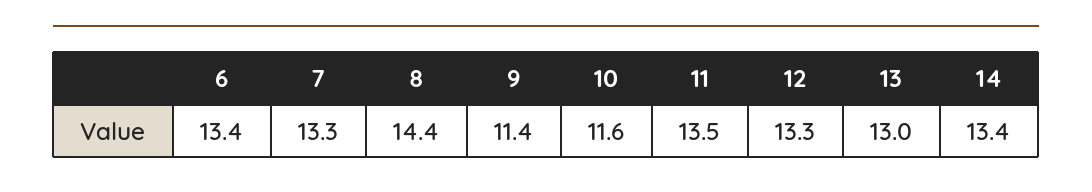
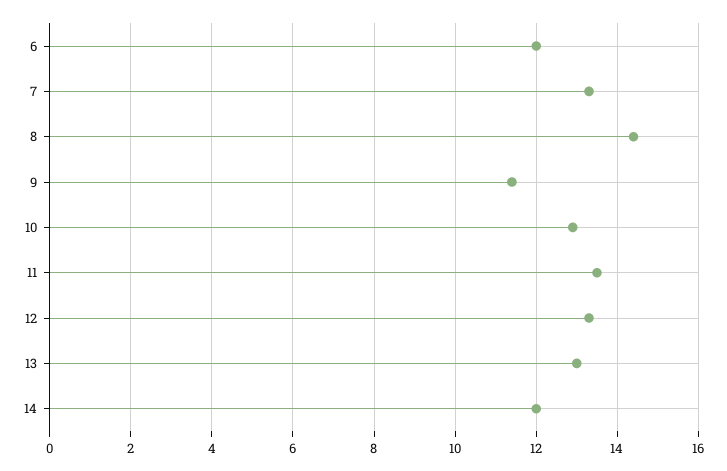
6: 13.4 -> 12
10: 11.6 -> 13
14: 13.4 -> 12

